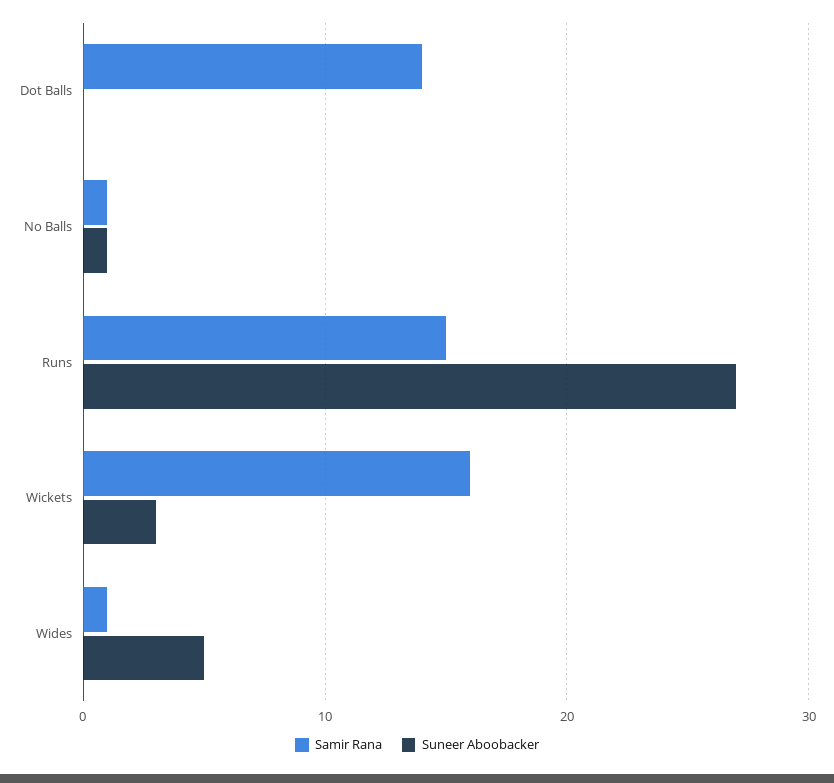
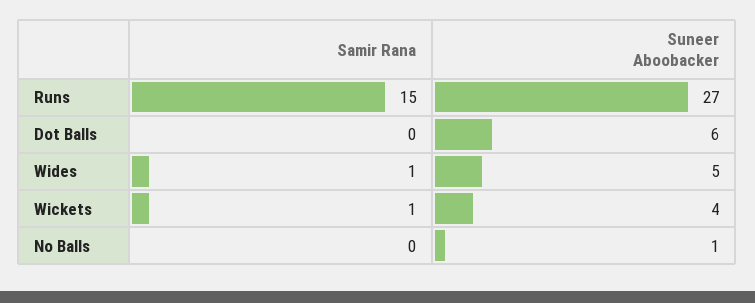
Samir Rana, Dot Balls: 14 -> 0
Suneer Aboobacker, Dot Balls: 0 -> 6
Samir Rana, No Balls: 1 -> 0
Samir Rana, Wickets: 16 -> 1
Suneer Aboobacker, Wickets: 3 -> 4

